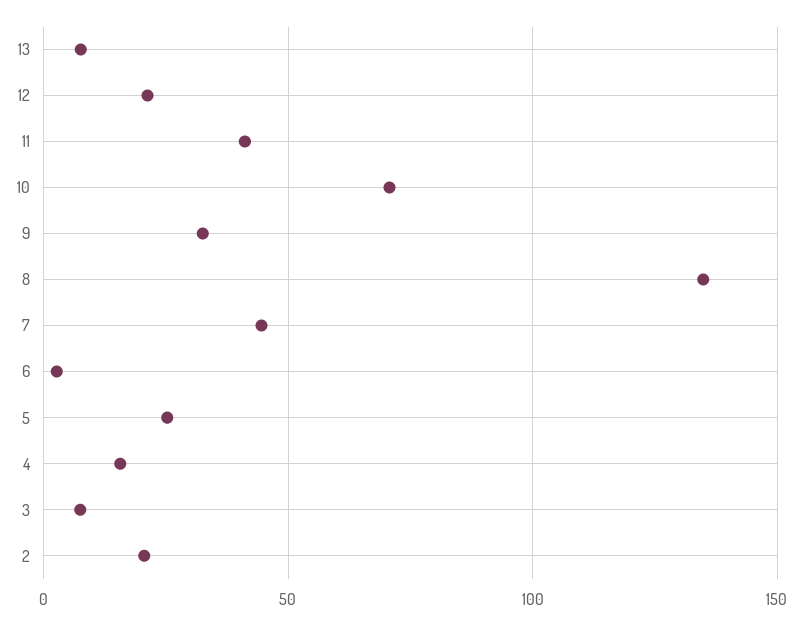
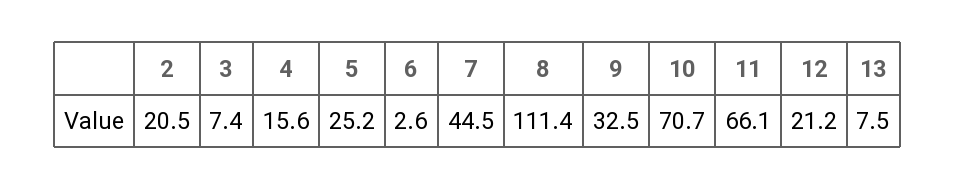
11: 40 -> 66.1
8: 135 -> 111.4

